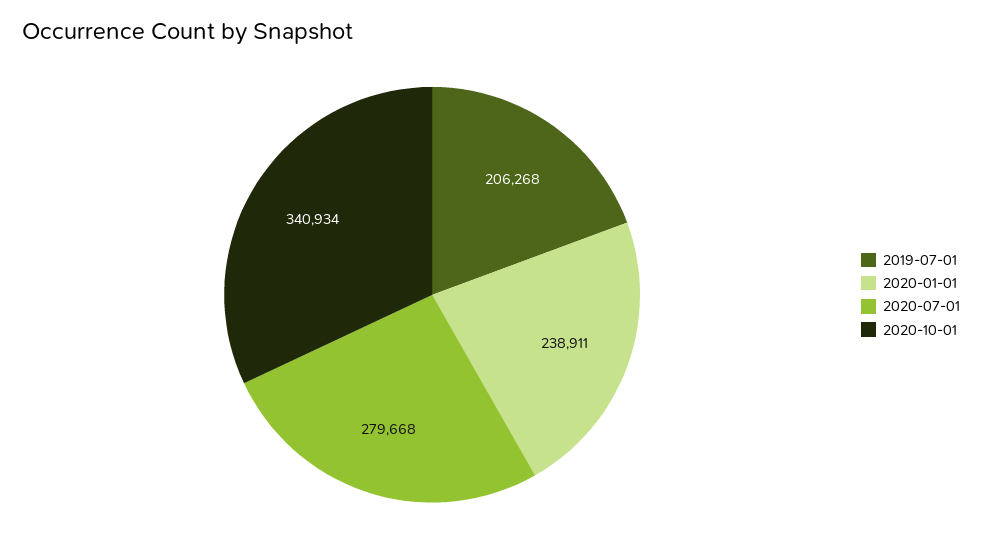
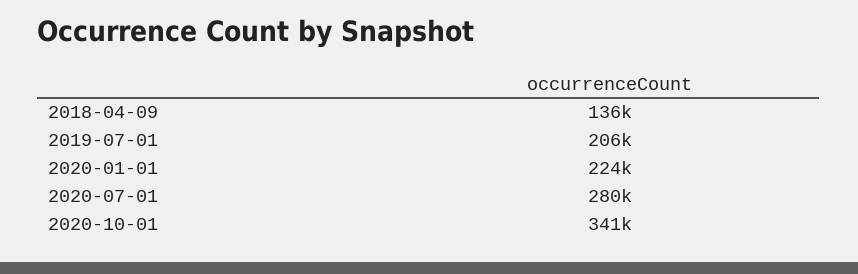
2020-01-01: 238911 -> 224000
2018-04-09: none -> 136000

